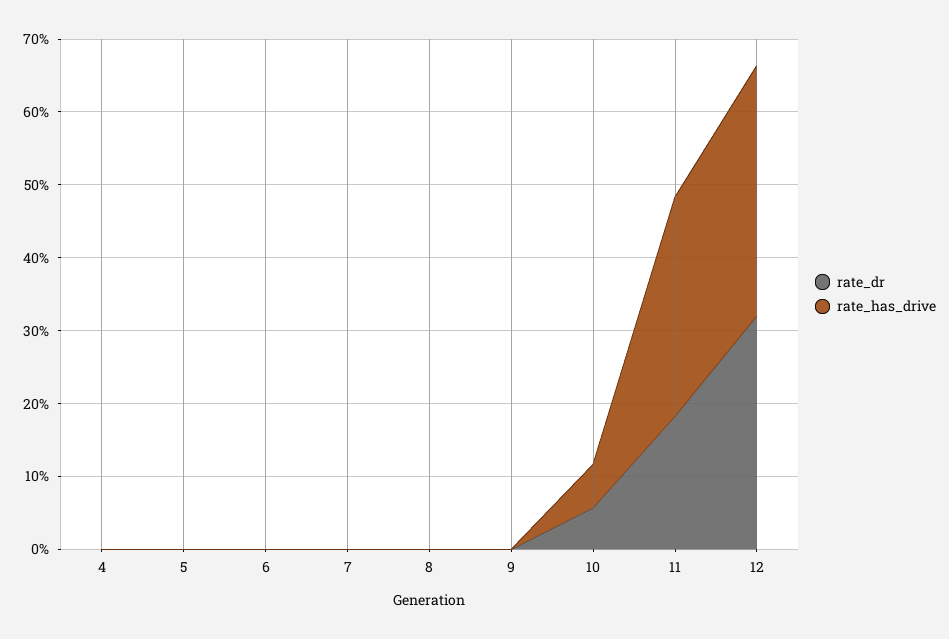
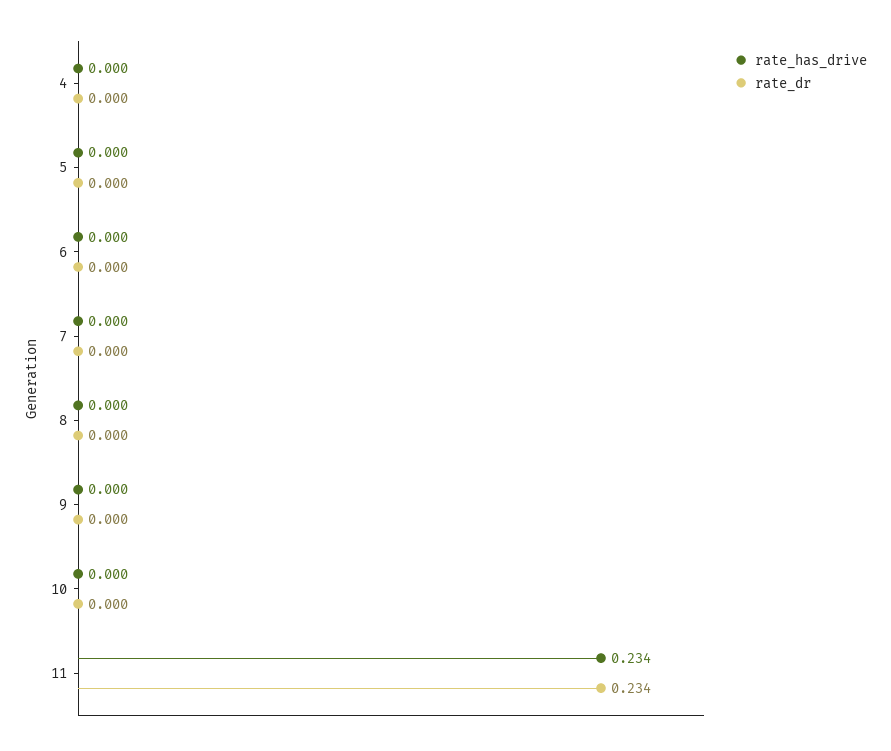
rate_dr, 10: 0.06 -> 0
rate_has_drive, 10: 0.06 -> 0
rate_dr, 11: 0.18 -> 0.234
rate_has_drive, 11: 0.3 -> 0.234
rate_dr, 12: 0.32 -> none
rate_has_drive, 12: 0.34 -> none

